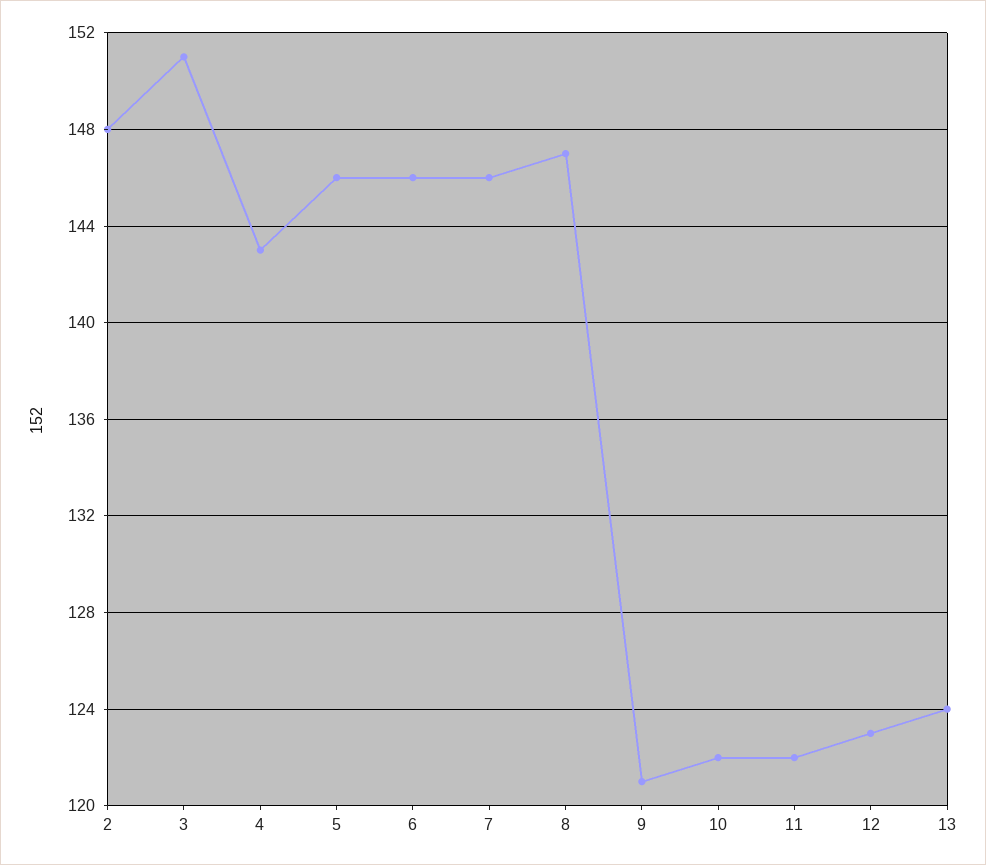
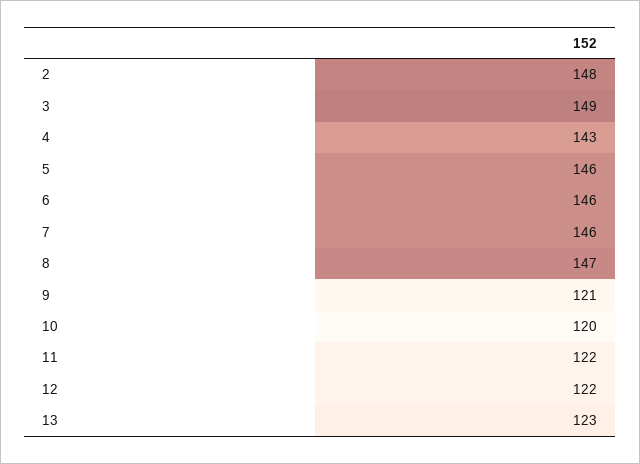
3: 151 -> 149
10: 122 -> 120
12: 123 -> 122
13: 124 -> 123

